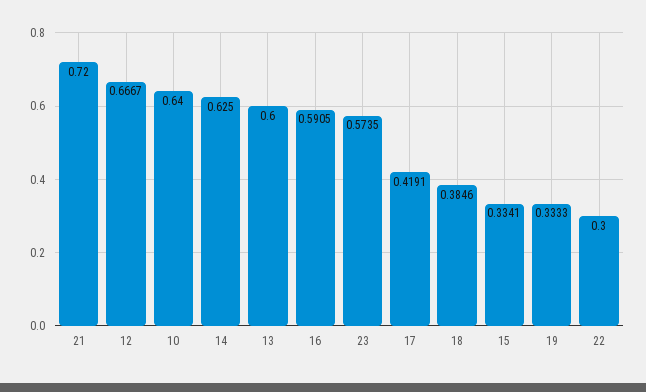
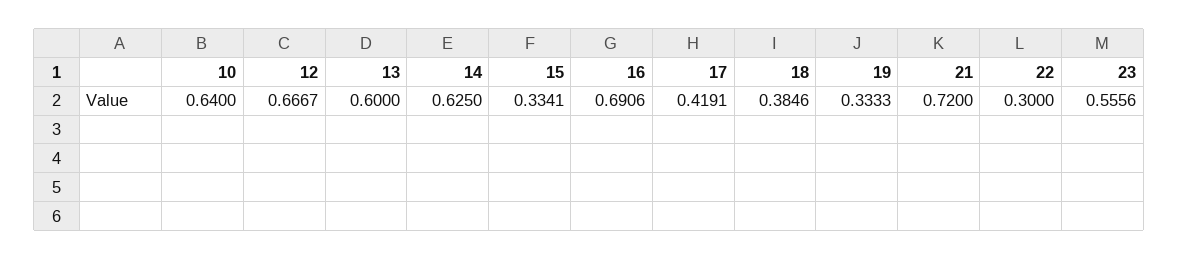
16: 0.5905 -> 0.6906
23: 0.5735 -> 0.5556

